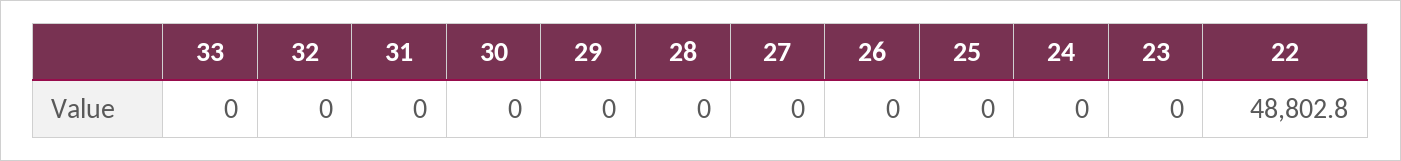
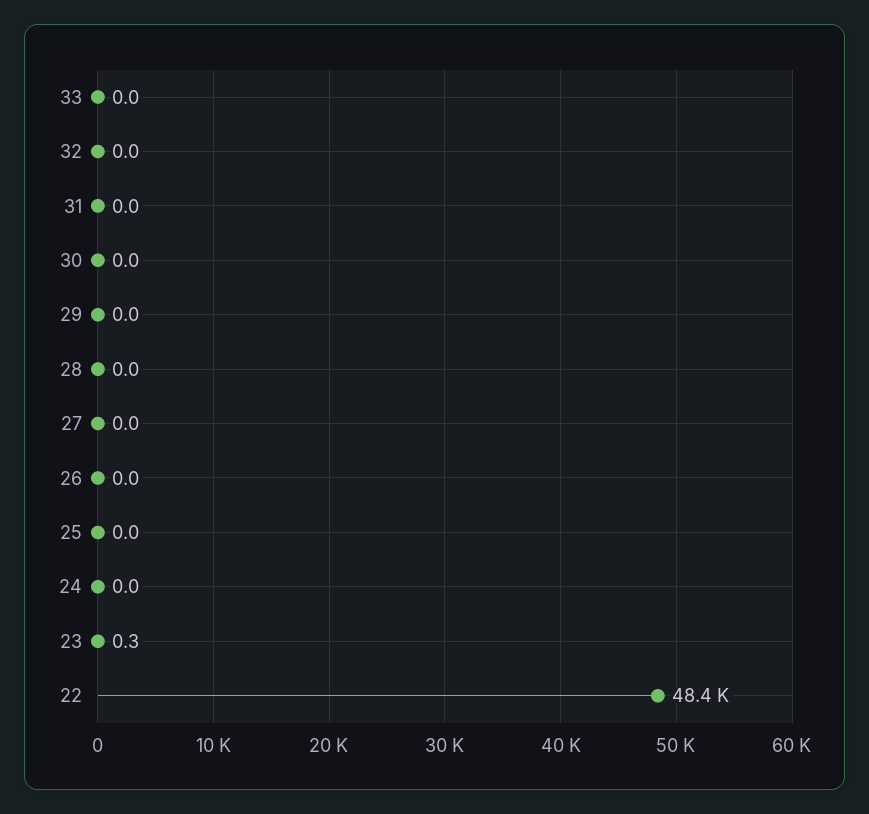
23: 0 -> 0.3
22: 48802.8 -> 48400

